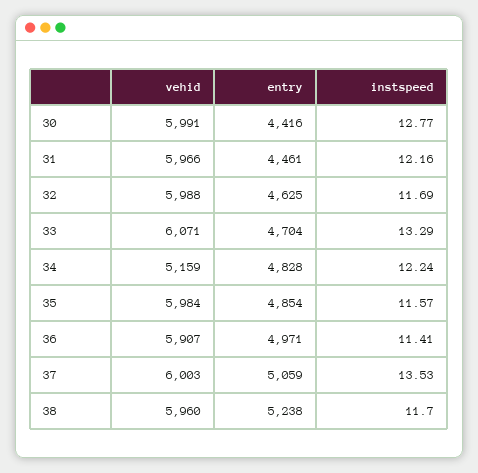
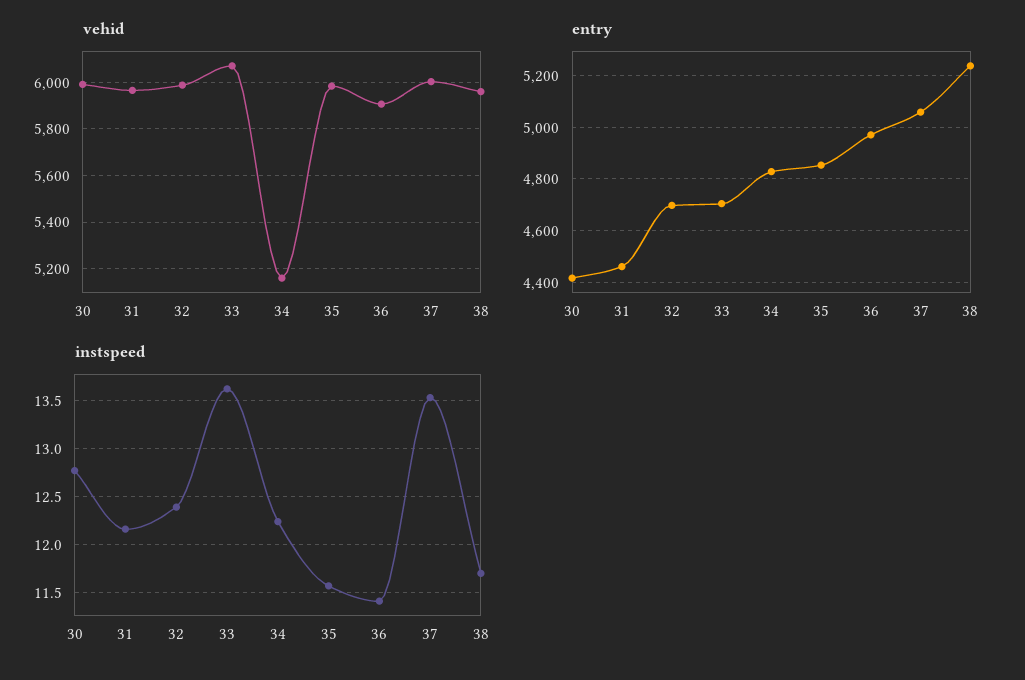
entry, 32: 4625 -> 4700
instspeed, 32: 11.69 -> 12.4
instspeed, 33: 13.29 -> 13.6

